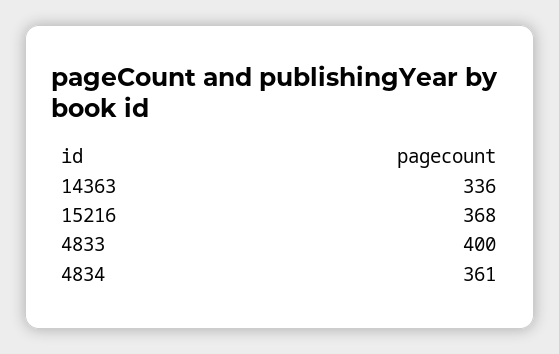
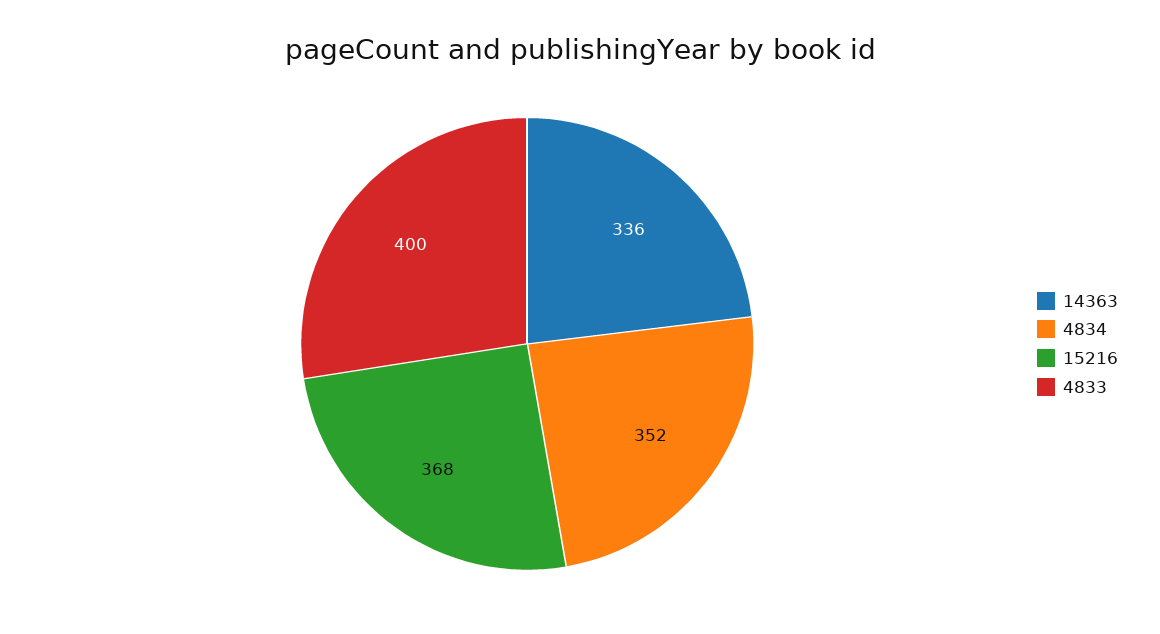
4834: 361 -> 352

